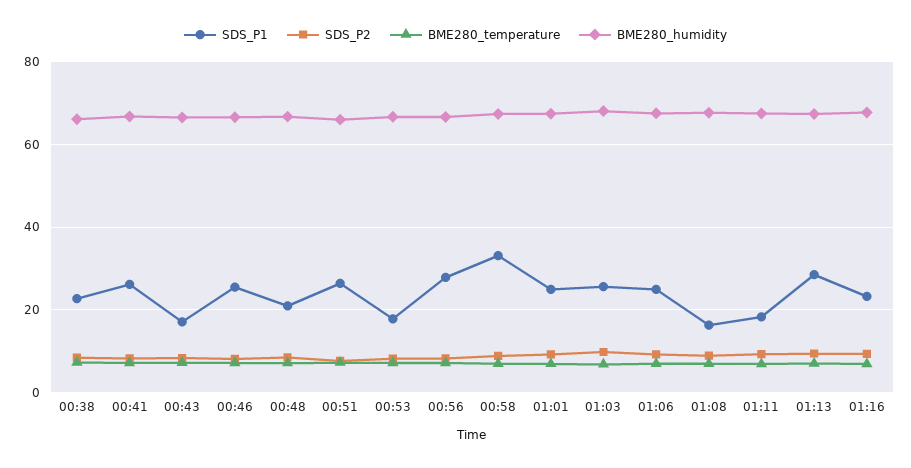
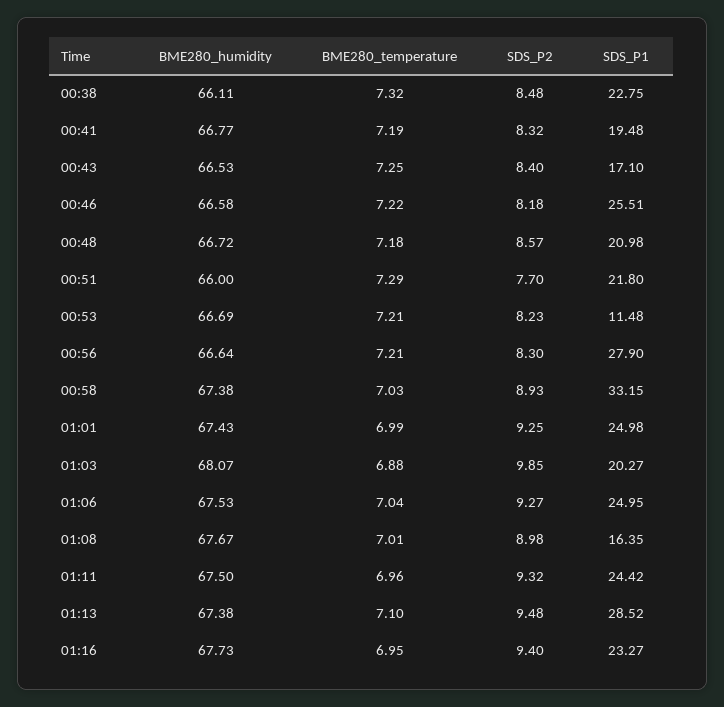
SDS_P1, 00:41: 26 -> 19.48
SDS_P1, 00:51: 26 -> 21.8
SDS_P1, 00:53: 18 -> 11.48
SDS_P1, 01:03: 26 -> 20.27
SDS_P1, 01:11: 18 -> 24.42

